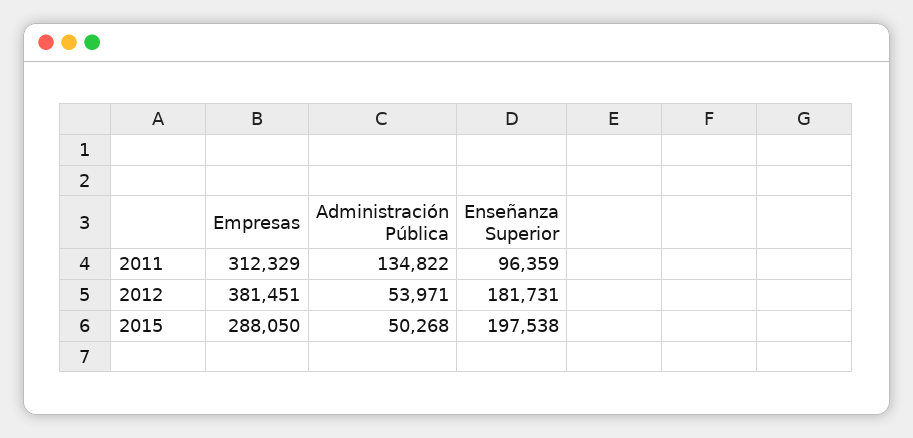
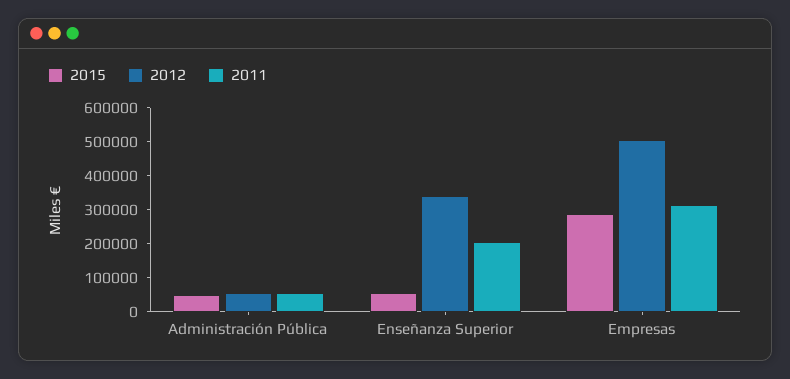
2011, Administración Pública: 134822 -> 50000
2011, Enseñanza Superior: 96359 -> 200000
2012, Empresas: 381451 -> 500000
2012, Enseñanza Superior: 181731 -> 350000
2015, Enseñanza Superior: 197538 -> 50000

